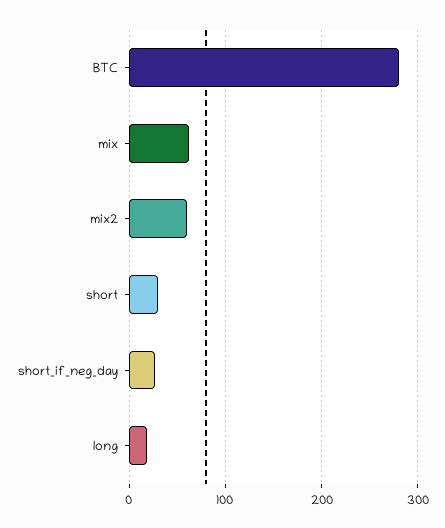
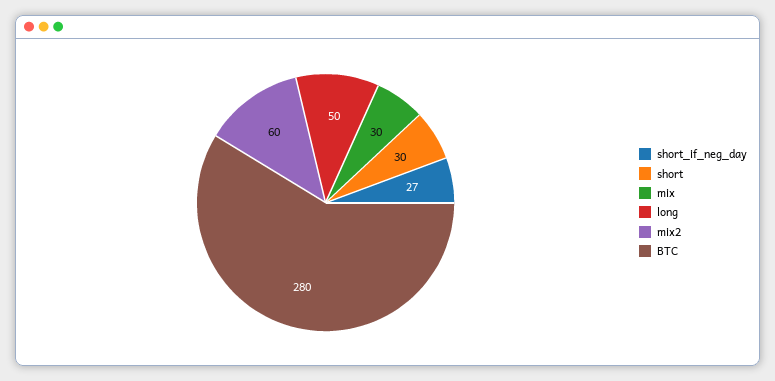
mix: 60 -> 30
long: 20 -> 50

